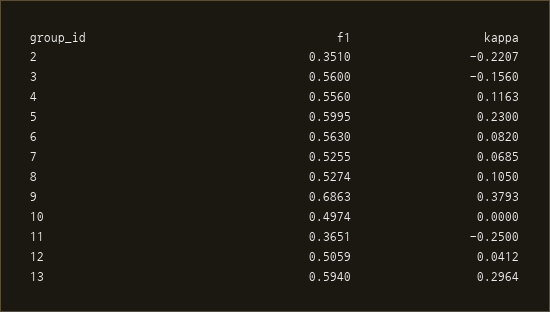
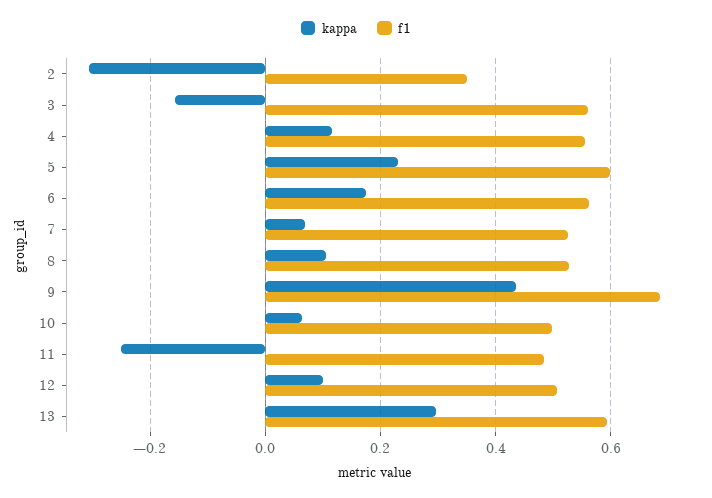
kappa, 2: -0.2207 -> -0.3
kappa, 6: 0.082 -> 0.18
kappa, 9: 0.3793 -> 0.44
kappa, 10: 0 -> 0.06
f1, 11: 0.3651 -> 0.48
kappa, 12: 0.0412 -> 0.1

